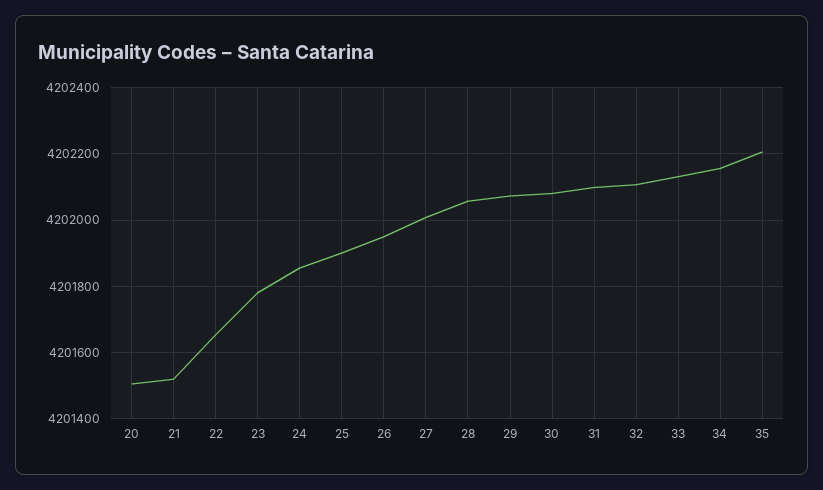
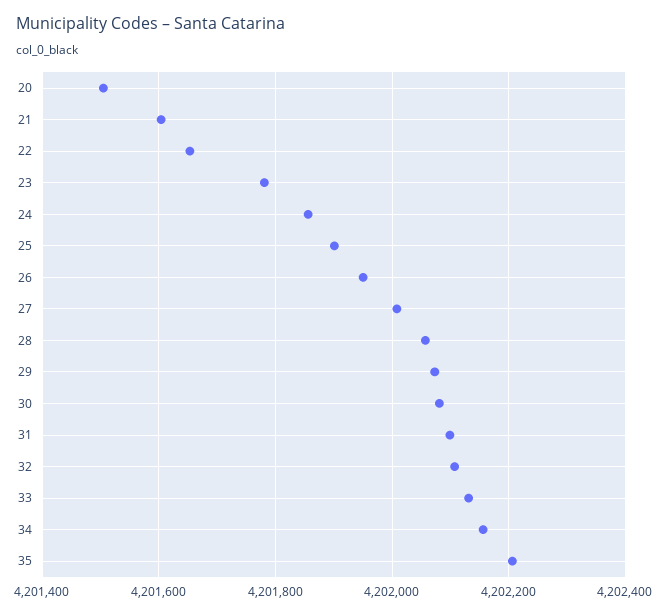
21: 4201520 -> 4201600

